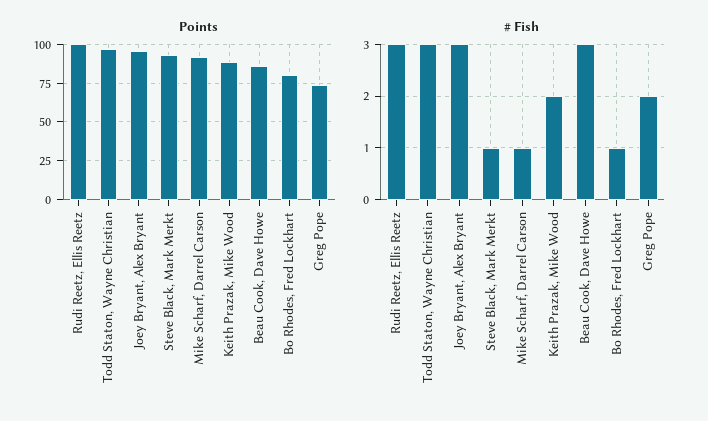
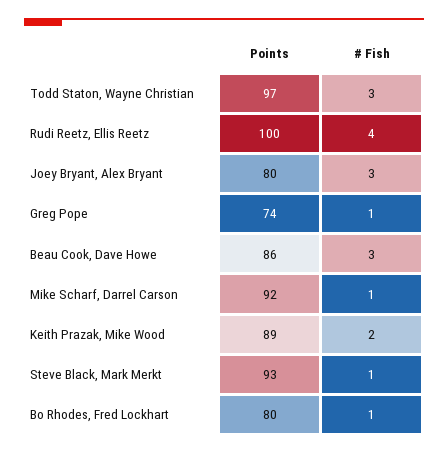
Points, Joey Bryant, Alex Bryant: 95 -> 80
# Fish, Rudi Reetz, Ellis Reetz: 3 -> 4
# Fish, Greg Pope: 2 -> 1

